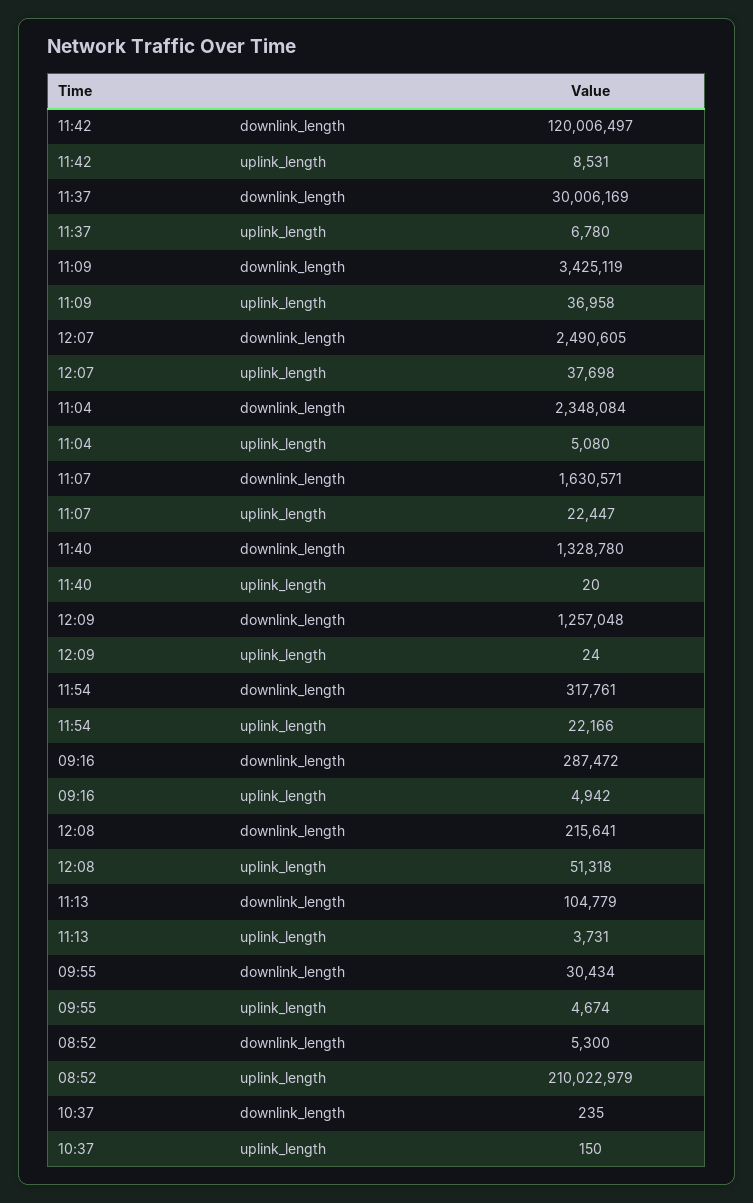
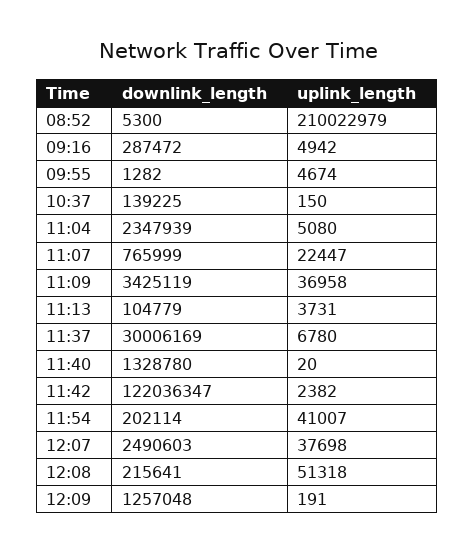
11:42, downlink_length: 120006497 -> 122036347
11:42, uplink_length: 8531 -> 2382
12:07, downlink_length: 2490605 -> 2490603
11:04, downlink_length: 2348084 -> 2347939
11:07, downlink_length: 1630571 -> 765999
12:09, uplink_length: 24 -> 191
11:54, downlink_length: 317761 -> 202114
11:54, uplink_length: 22166 -> 41007
09:55, downlink_length: 30434 -> 1282
10:37, downlink_length: 235 -> 139225

